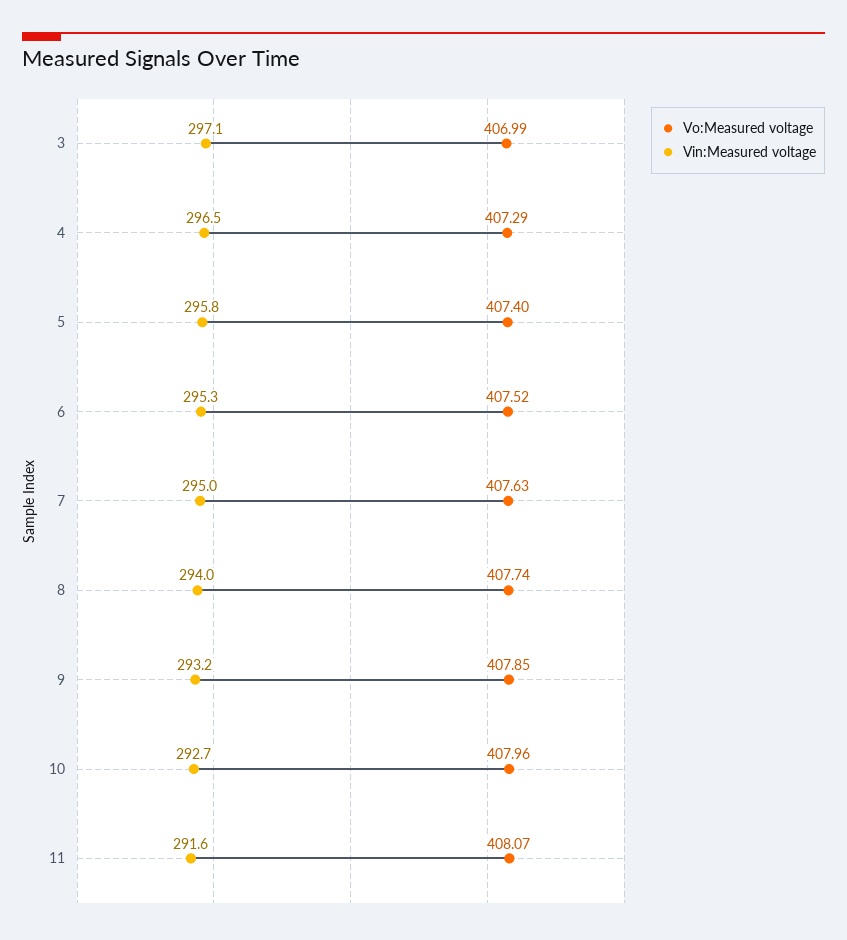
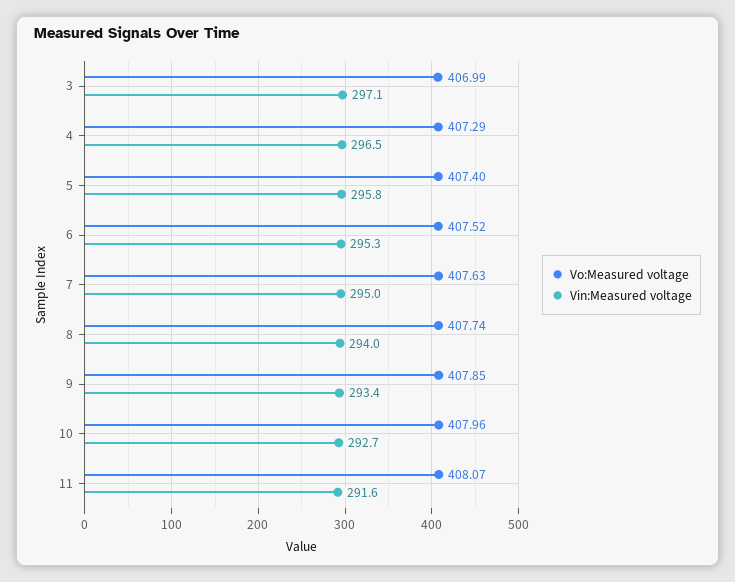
Vin:Measured voltage, 9: 293.2 -> 293.4

